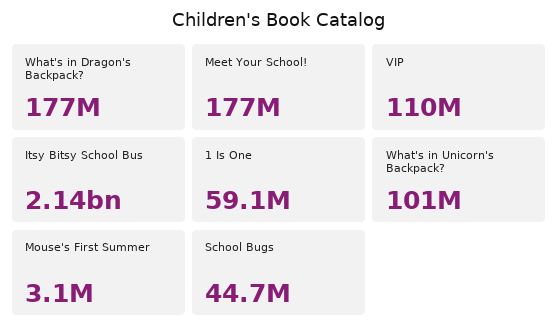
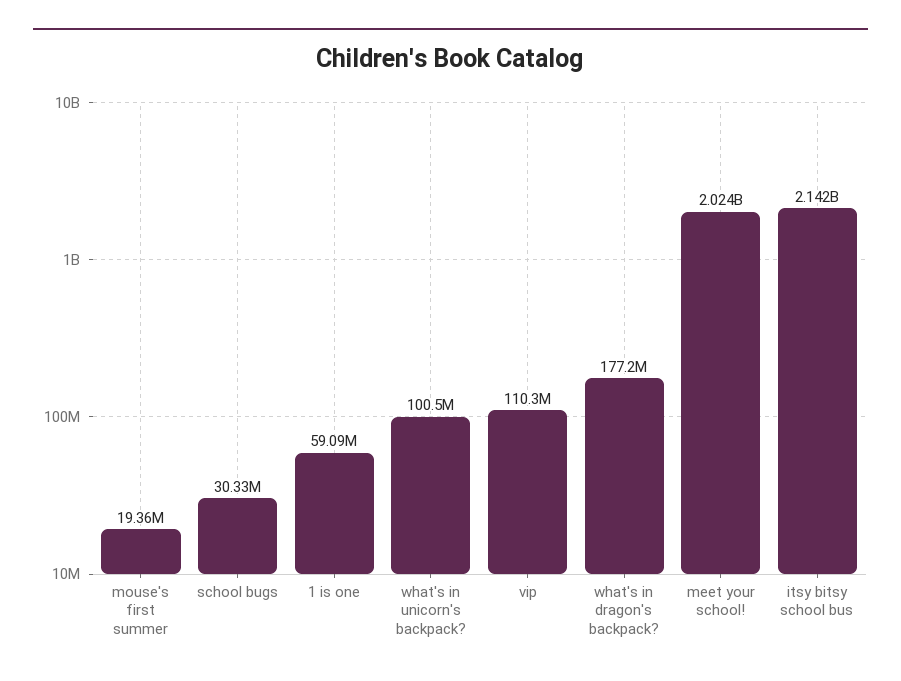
Meet Your School!: 177000000 -> 2024000000
Mouse's First Summer: 3100000 -> 19360000
School Bugs: 44700000 -> 30330000

